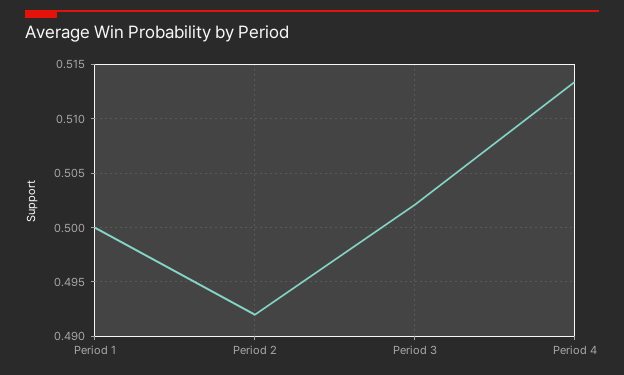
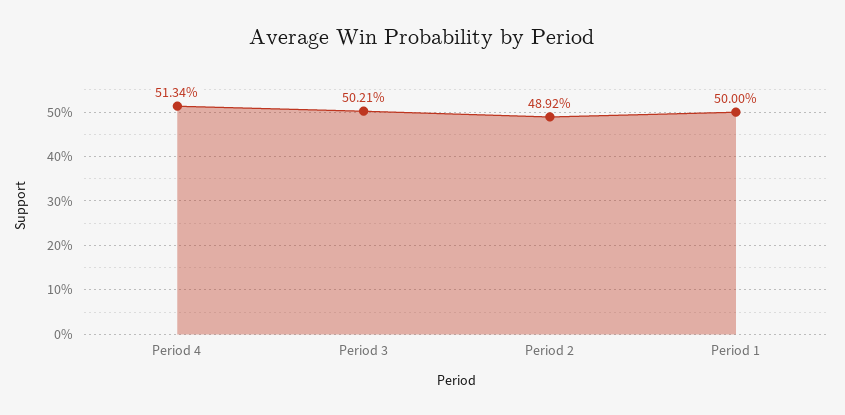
Period 2: 0.492 -> 0.4892

